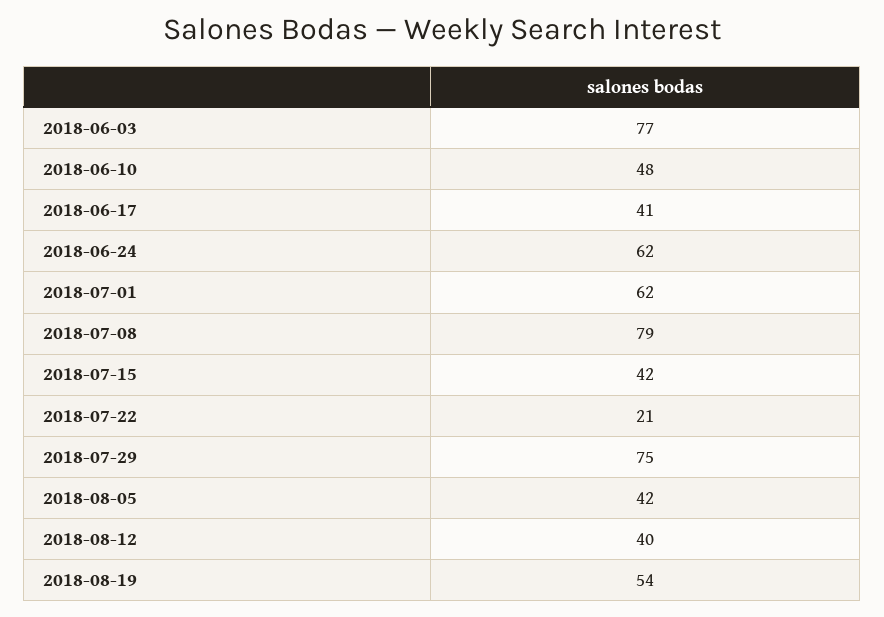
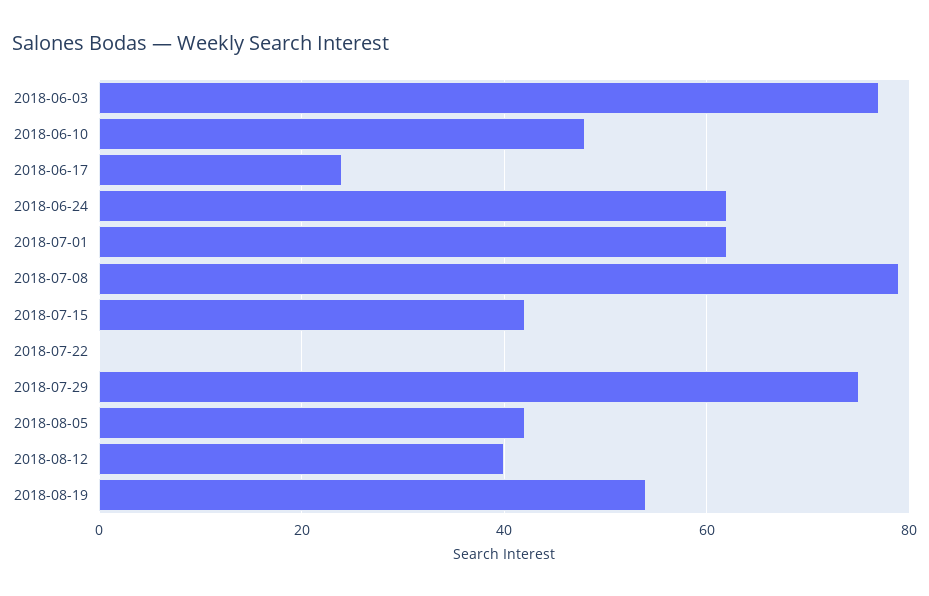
2018-06-17: 41 -> 25
2018-07-22: 21 -> 0

